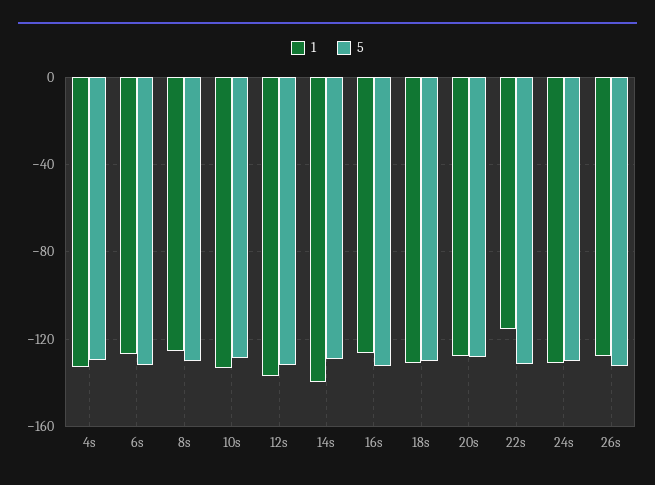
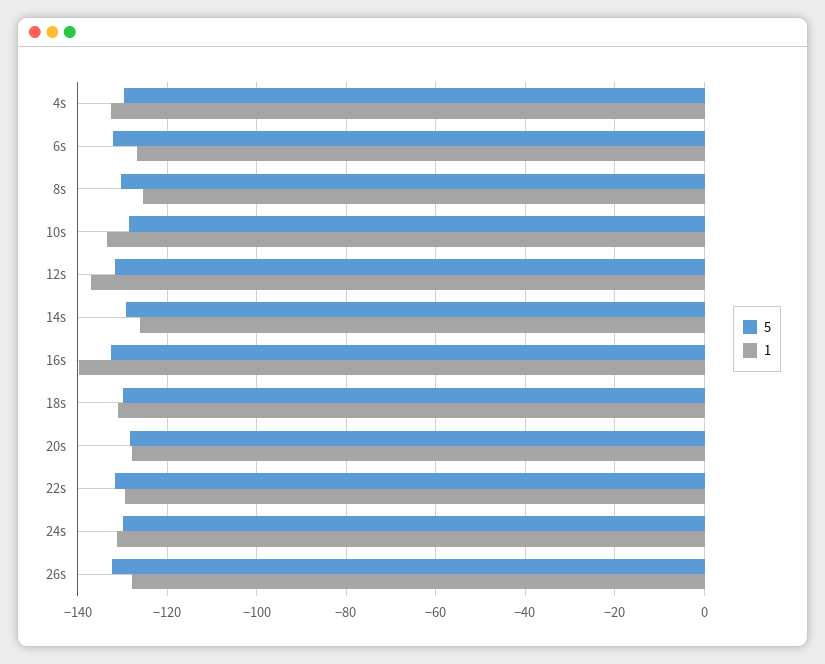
1, 14s: -140 -> -126
1, 16s: -125 -> -140
1, 22s: -115 -> -130

